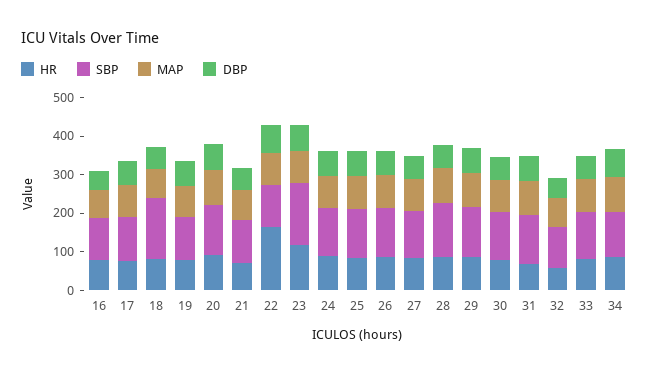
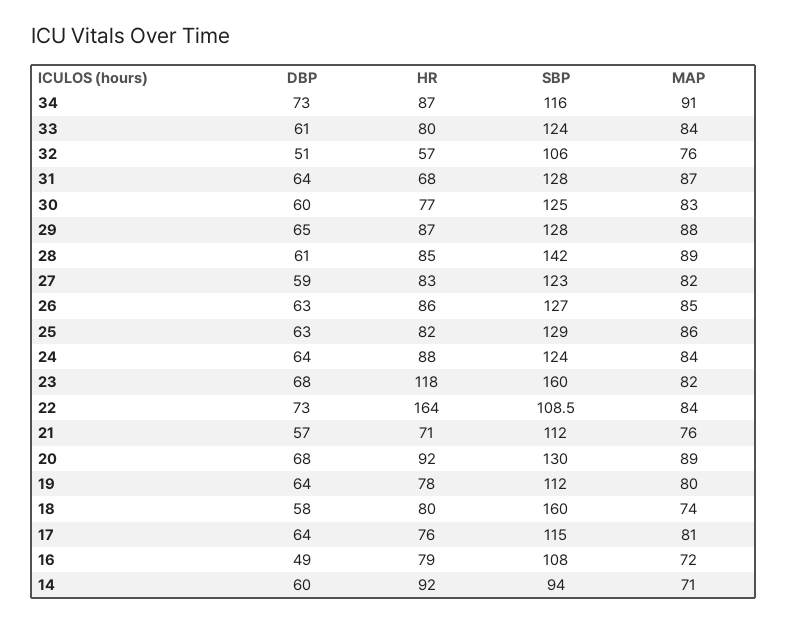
DBP, 14: none -> 60
HR, 14: none -> 92
SBP, 14: none -> 94
MAP, 14: none -> 71

